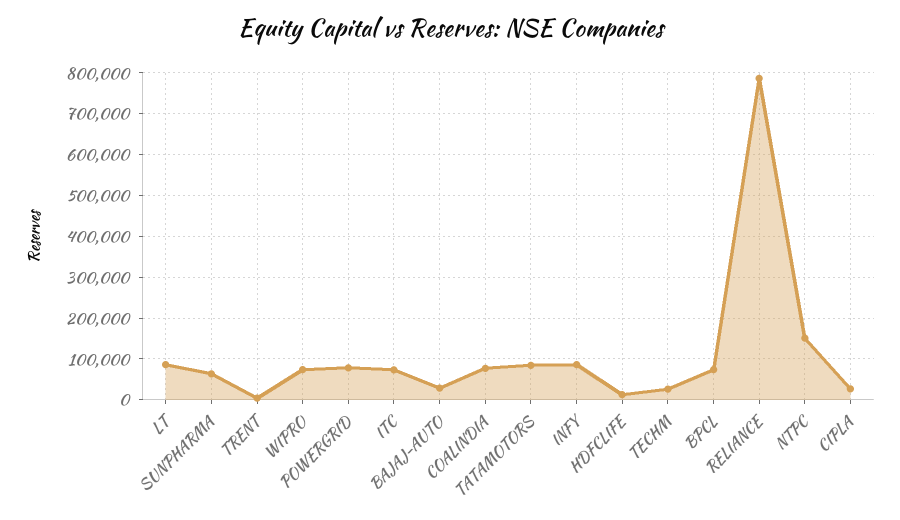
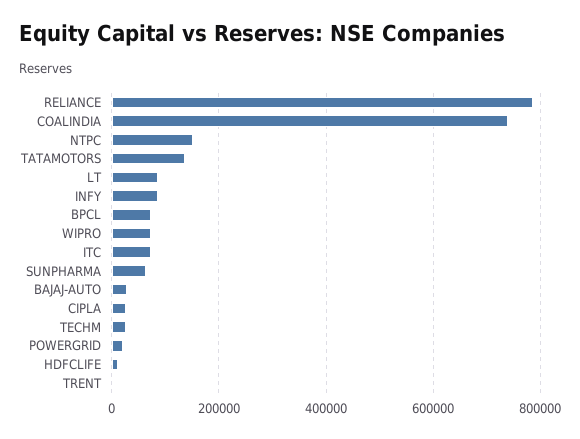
POWERGRID: 80000 -> 20000
COALINDIA: 80000 -> 740000
TATAMOTORS: 80000 -> 140000

